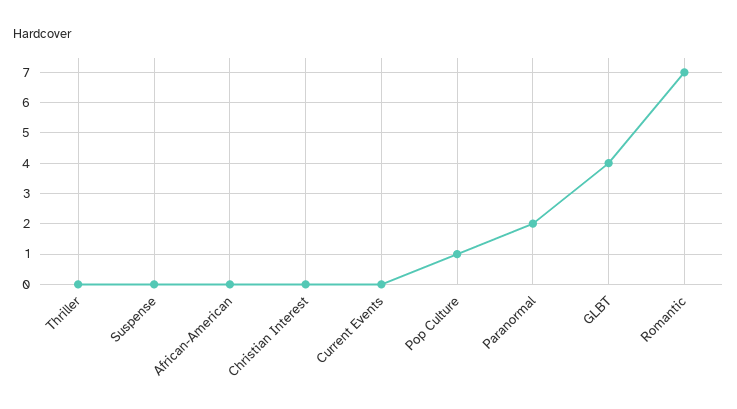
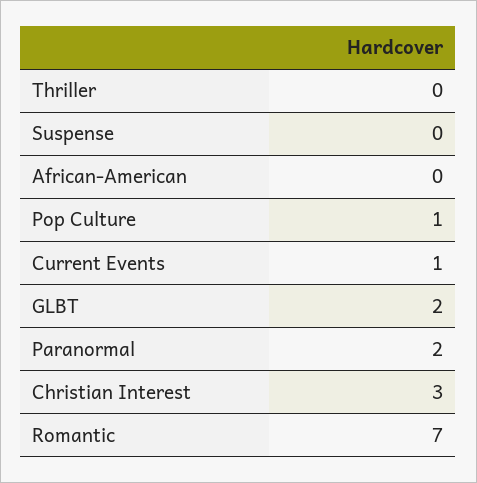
Christian Interest: 0 -> 3
Current Events: 0 -> 1
GLBT: 4 -> 2

